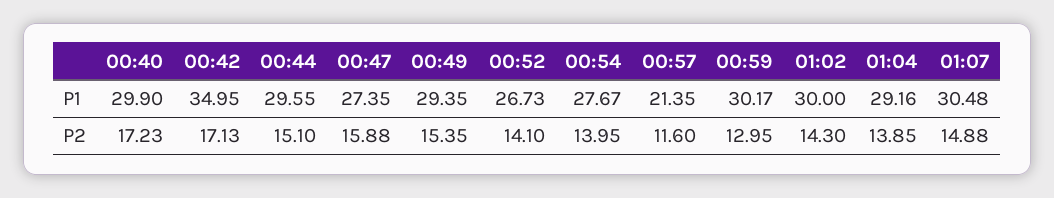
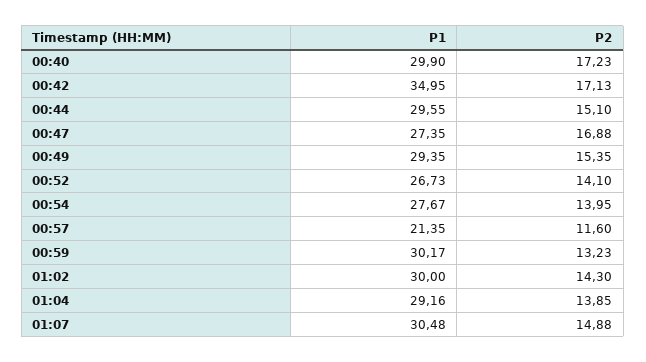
00:47, P2: 15.88 -> 16.88
00:59, P2: 12.95 -> 13.23

